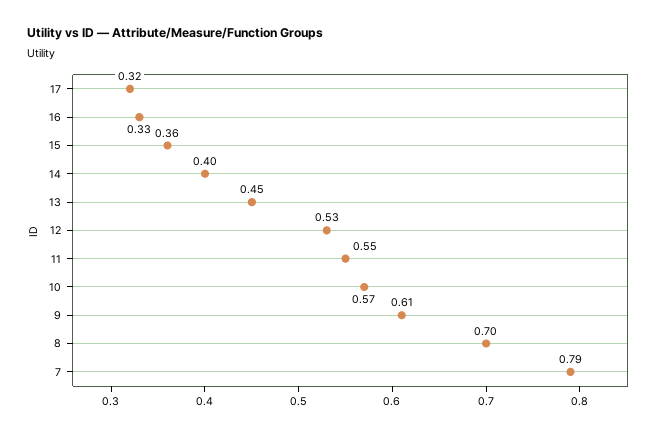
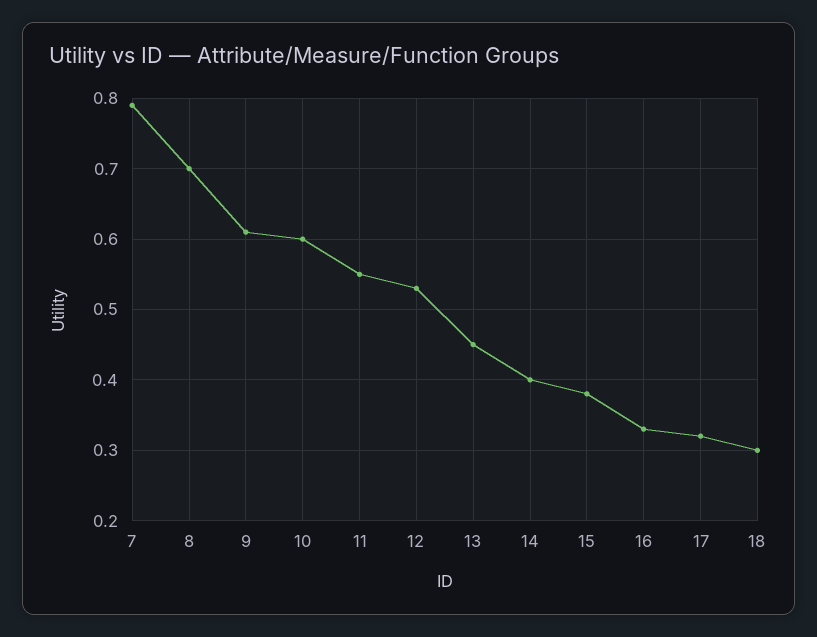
15: 0.36 -> 0.38
10: 0.57 -> 0.6
18: none -> 0.3

